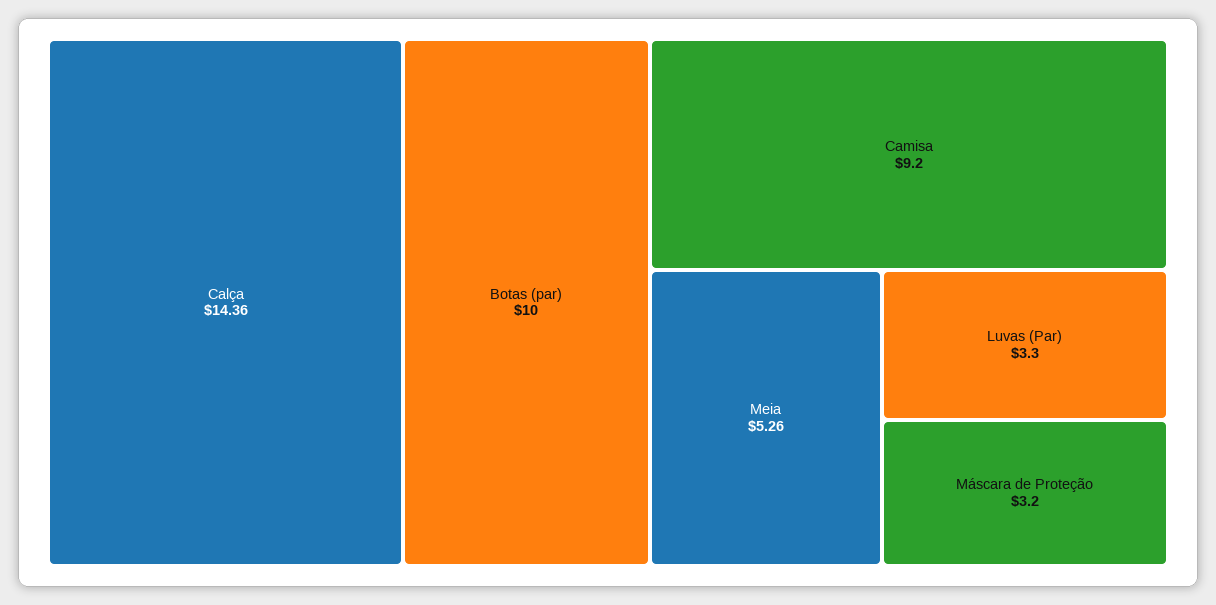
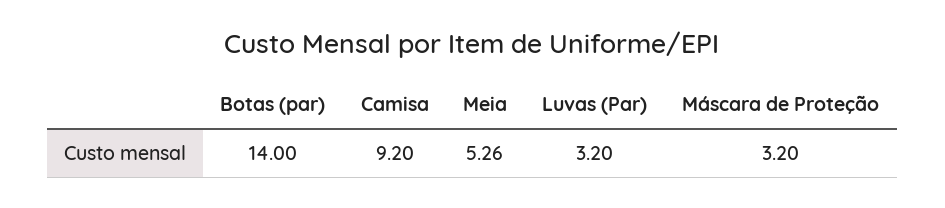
Calça: 14.36 -> none
Botas (par): 10 -> 14
Luvas (Par): 3.3 -> 3.2

